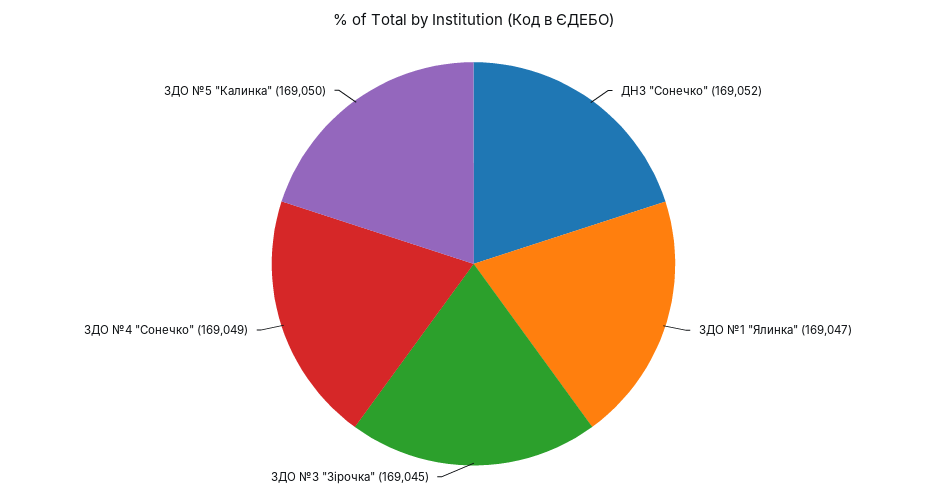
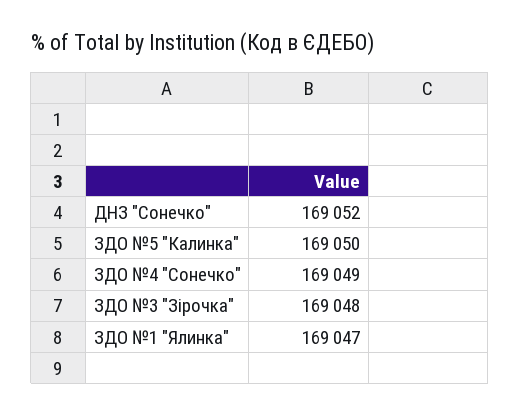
ЗДО №3 "Зірочка": 169045 -> 169048

